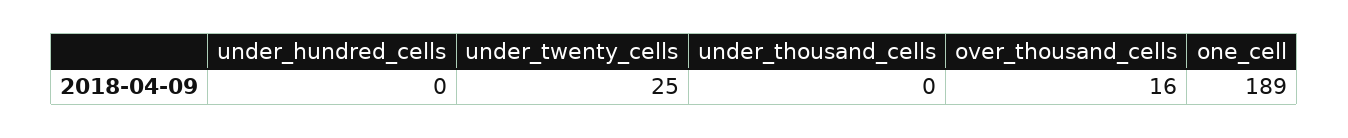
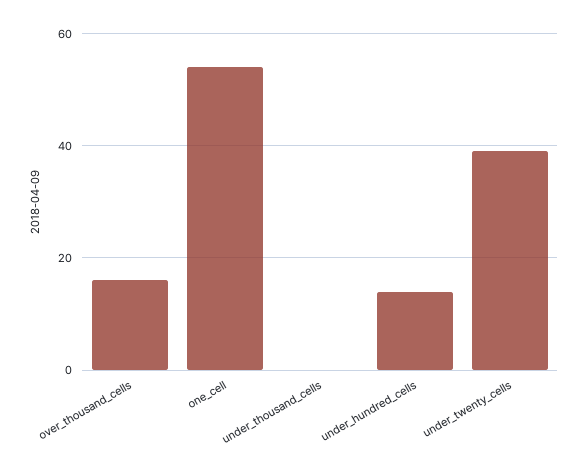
under_hundred_cells: 0 -> 15
under_twenty_cells: 25 -> 40
one_cell: 189 -> 55

